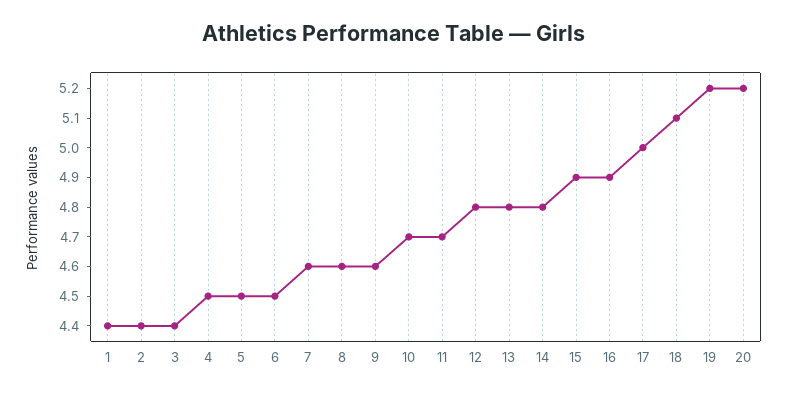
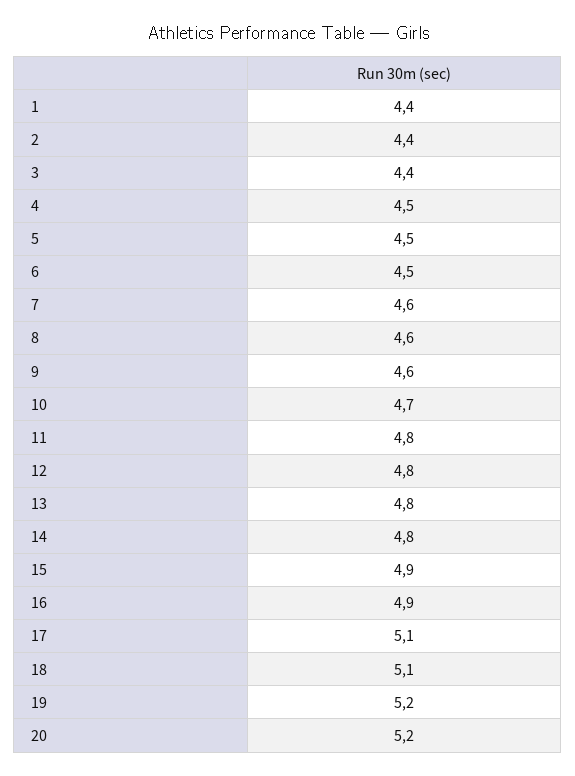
11: 4.7 -> 4.8
17: 5 -> 5.1

